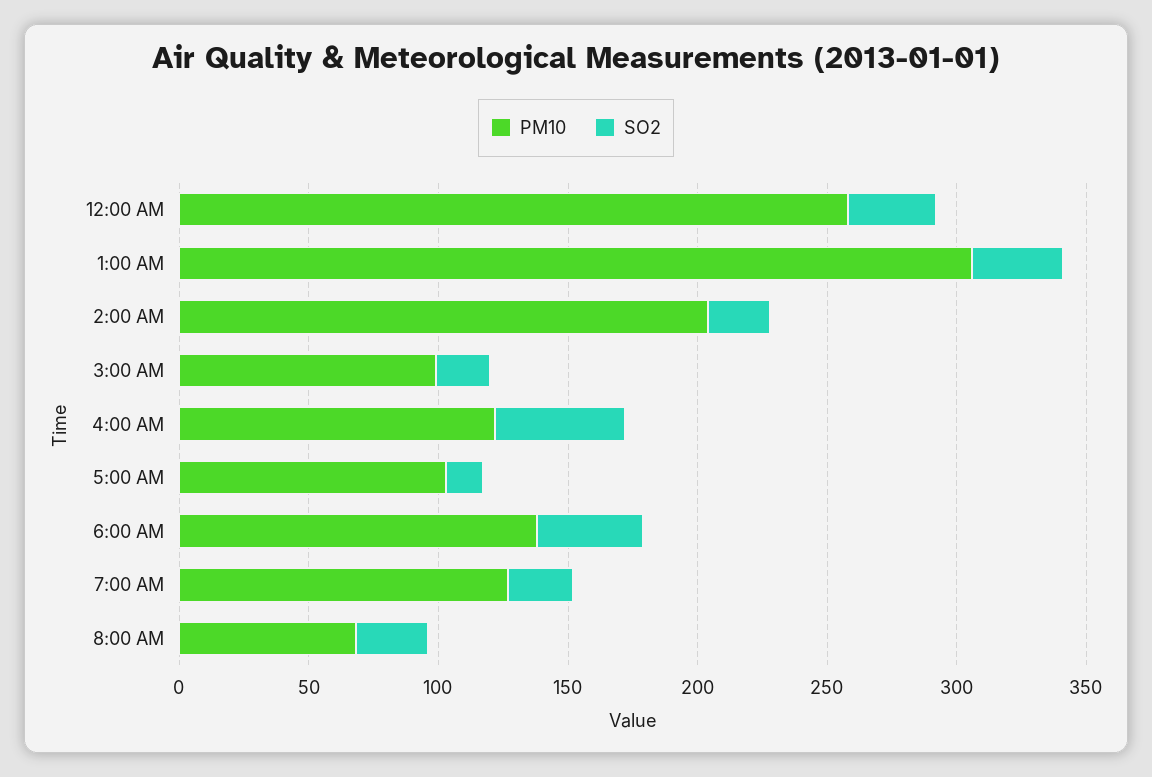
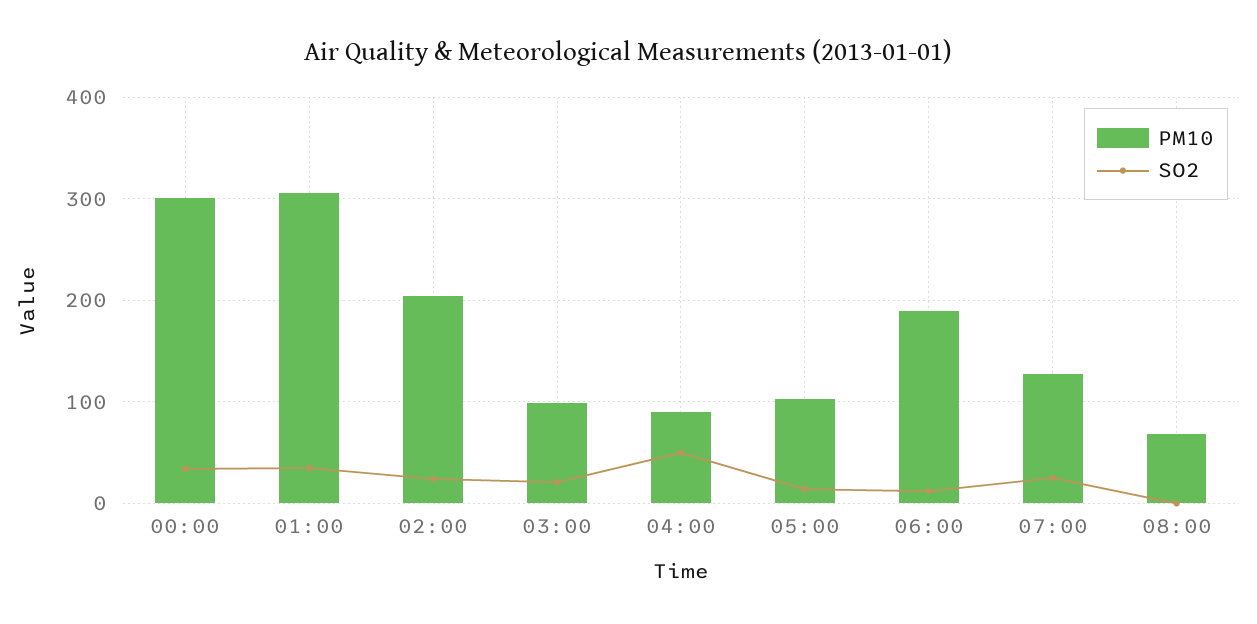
PM10, 12:00 AM: 260 -> 300
PM10, 4:00 AM: 120 -> 90
PM10, 6:00 AM: 140 -> 190
SO2, 6:00 AM: 40 -> 10
SO2, 8:00 AM: 30 -> 0

